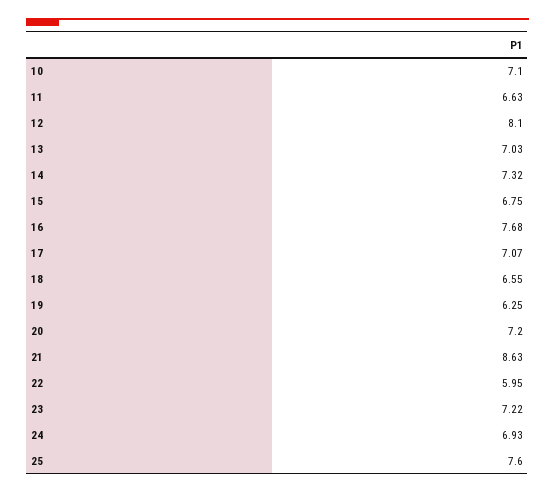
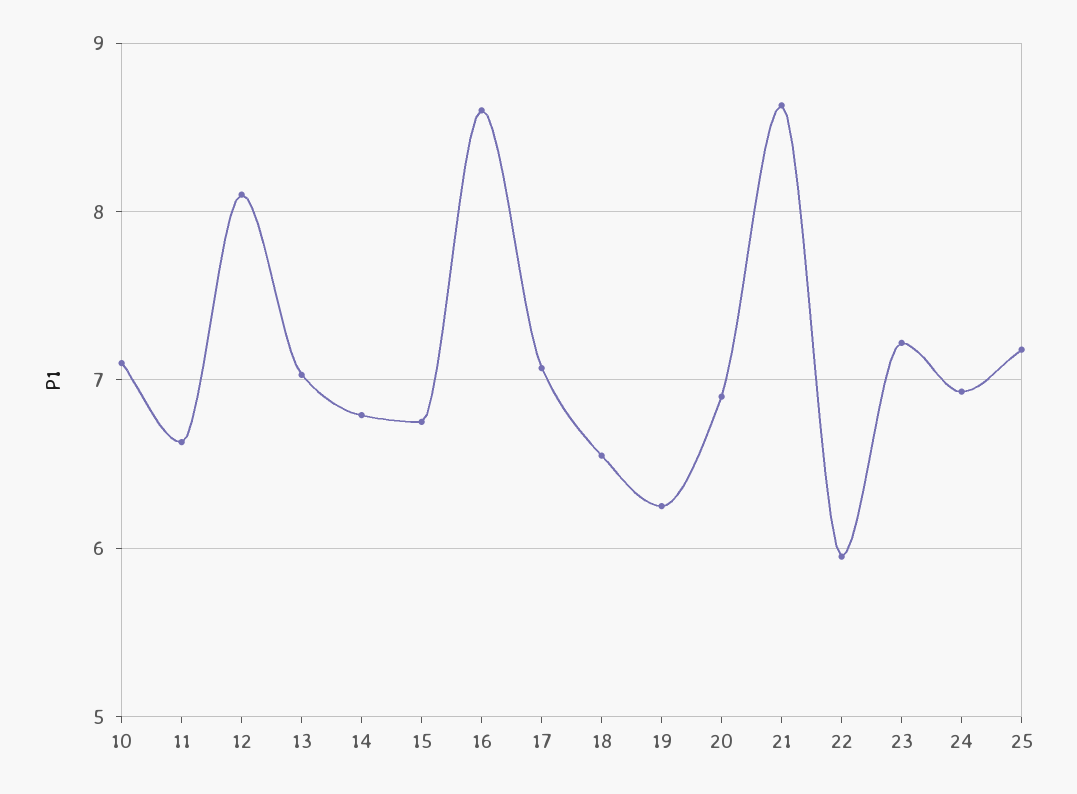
14: 7.32 -> 6.8
16: 7.68 -> 8.6
20: 7.2 -> 6.9
25: 7.6 -> 7.2

